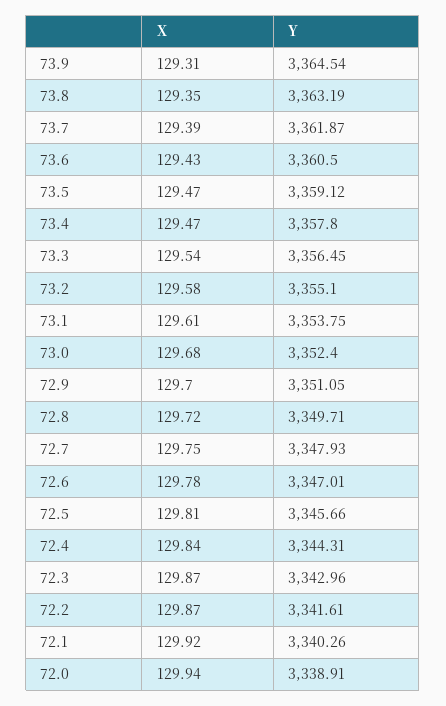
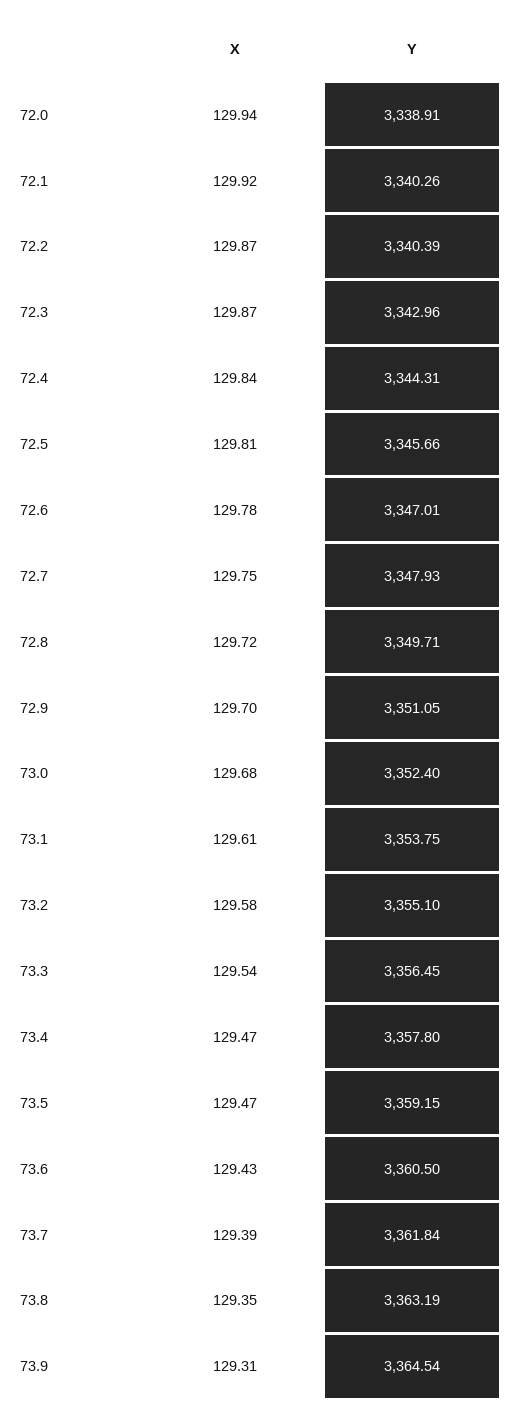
Y, 73.7: 3361.87 -> 3361.84
Y, 73.5: 3359.12 -> 3359.15
Y, 72.2: 3341.61 -> 3340.39

